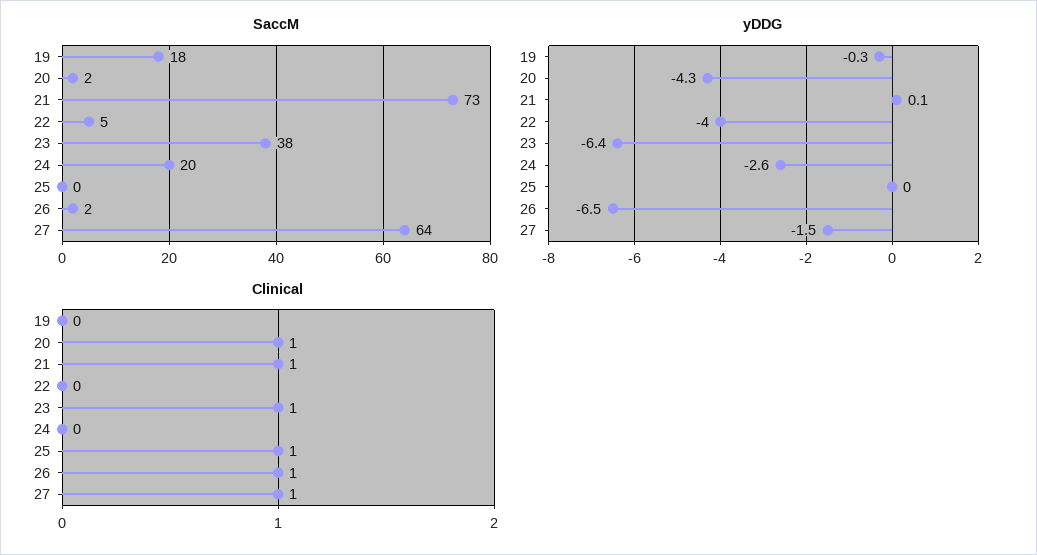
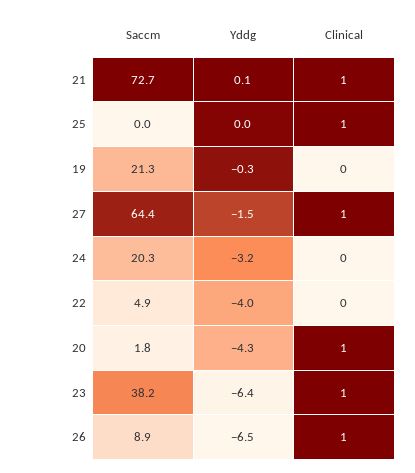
SaccM, 19: 18 -> 21.3
SaccM, 26: 2 -> 8.9
yDDG, 24: -2.6 -> -3.2

